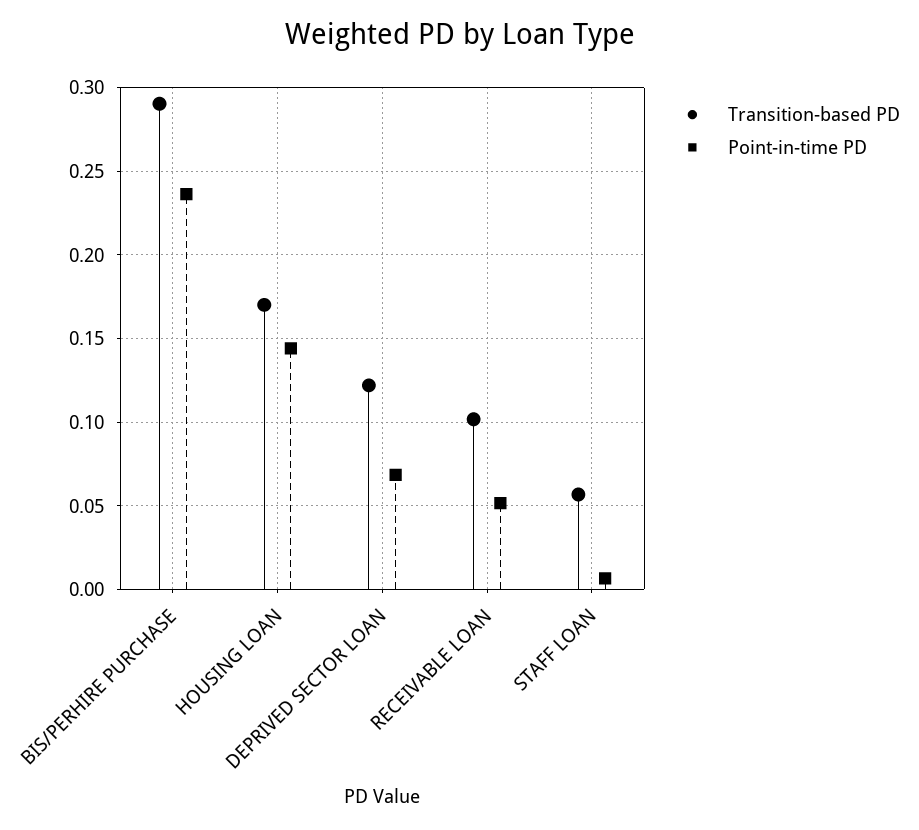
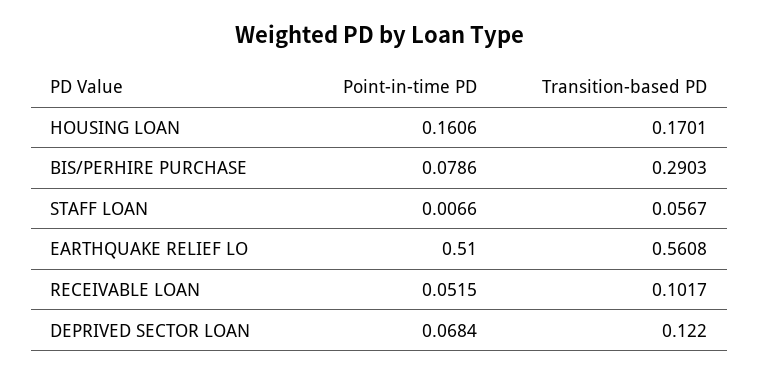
Point-in-time PD, BIS/PERHIRE PURCHASE: 0.235 -> 0.0786
Point-in-time PD, HOUSING LOAN: 0.145 -> 0.1606
Point-in-time PD, EARTHQUAKE RELIEF LO: none -> 0.51
Transition-based PD, EARTHQUAKE RELIEF LO: none -> 0.5608

